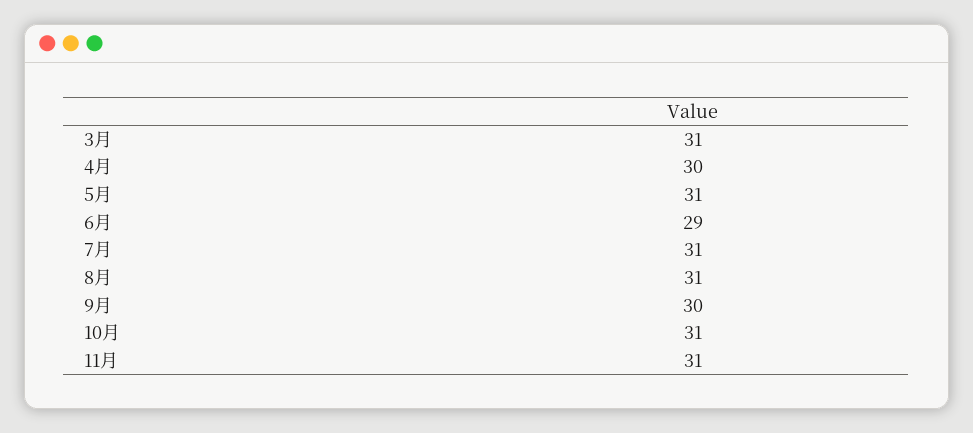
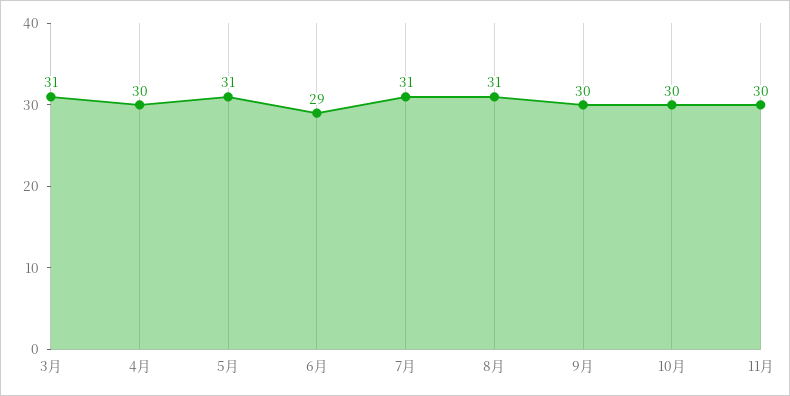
10月: 31 -> 30
11月: 31 -> 30

